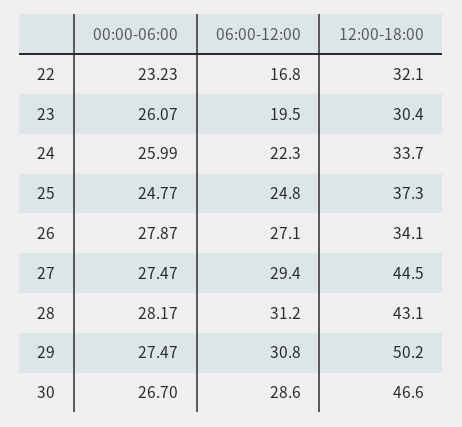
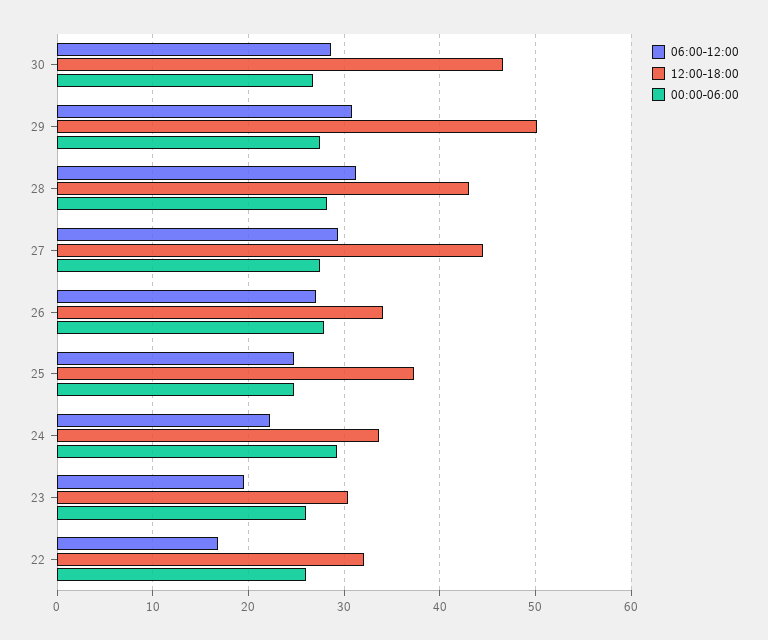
00:00-06:00, 22: 23.23 -> 26
00:00-06:00, 24: 25.99 -> 29

